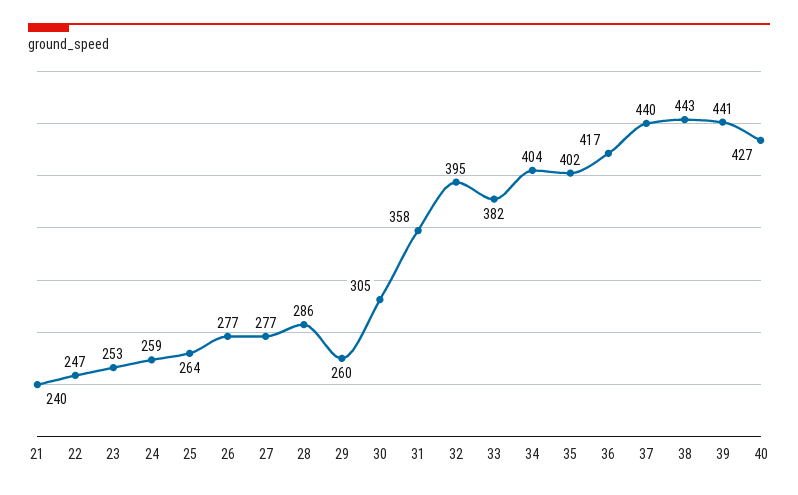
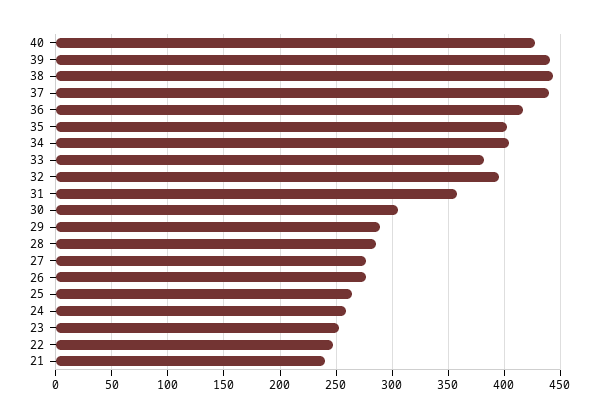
29: 260 -> 290

